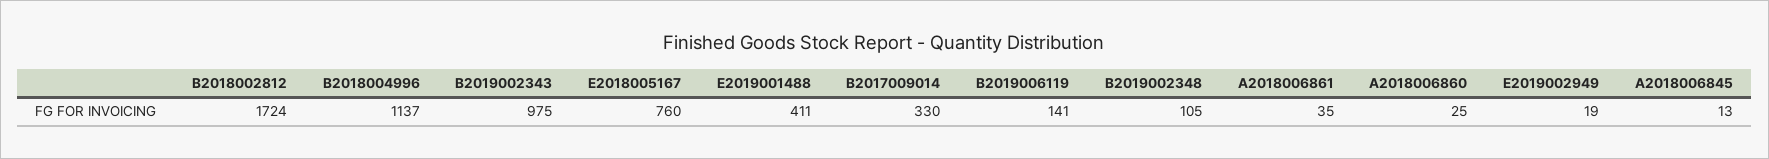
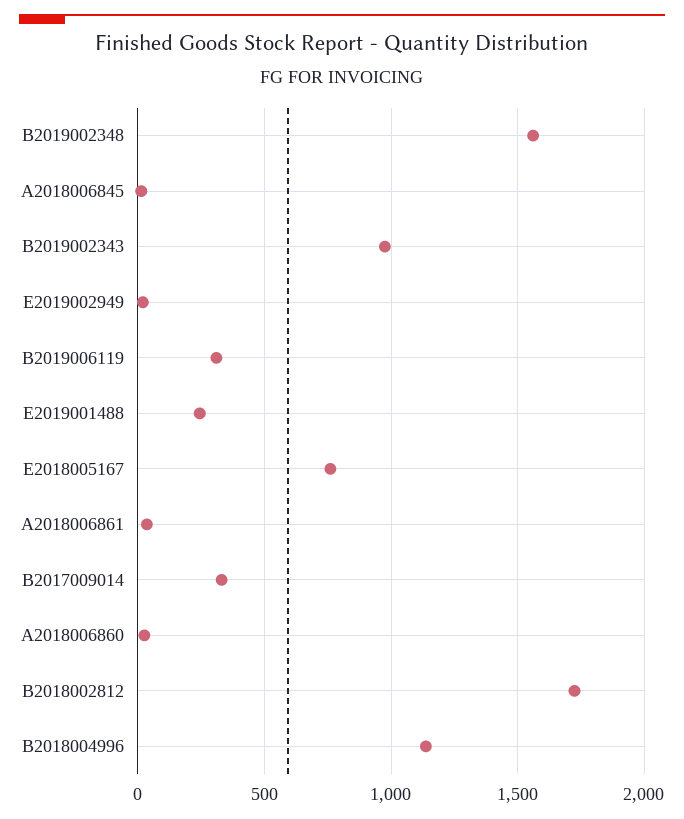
E2019001488: 411 -> 250
B2019006119: 141 -> 300
B2019002348: 105 -> 1550

